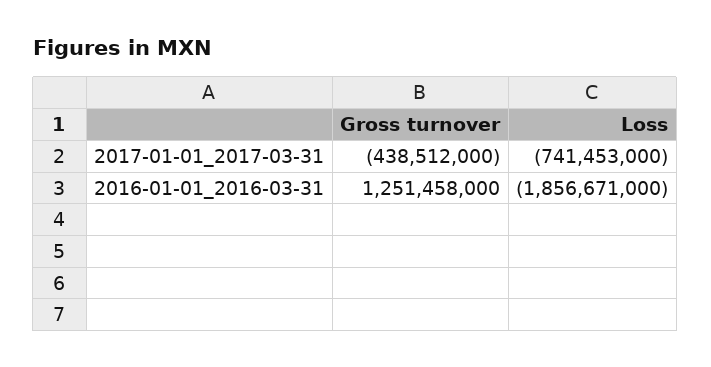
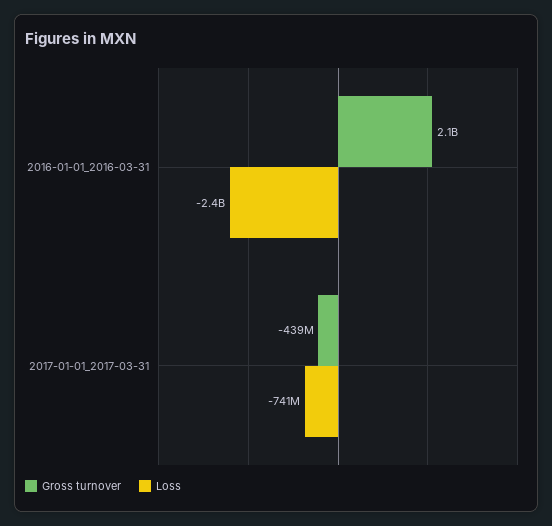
Gross turnover, 2016-01-01_2016-03-31: 1251458000 -> 2100000000
Loss, 2016-01-01_2016-03-31: -1856671000 -> -2400000000

